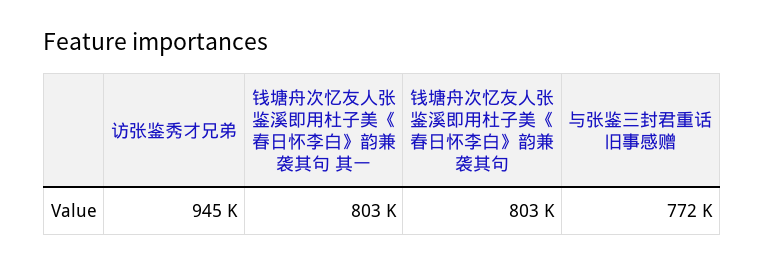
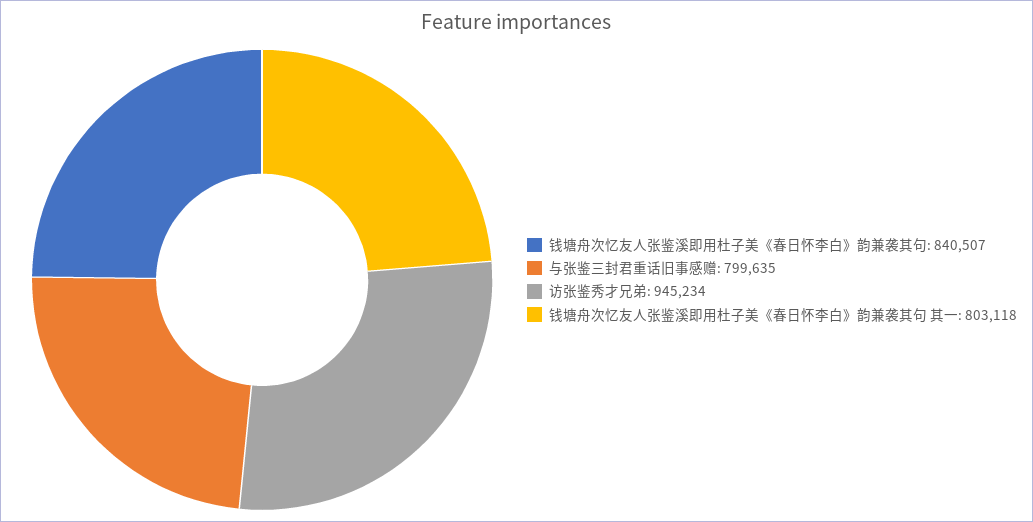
钱塘舟次忆友人张鉴溪即用杜子美《春日怀李白》韵兼袭其句: 803000 -> 840507
与张鉴三封君重话旧事感赠: 772000 -> 799635

